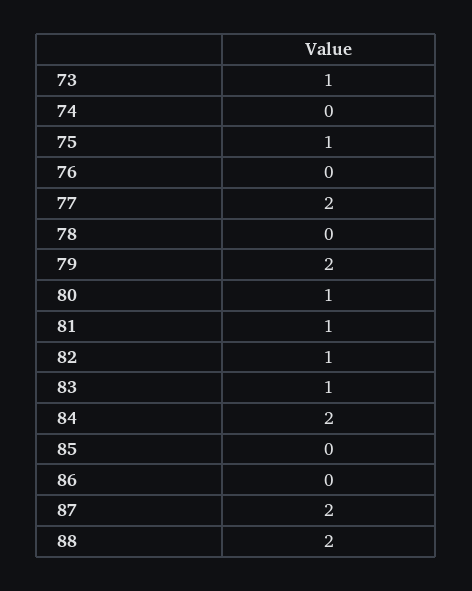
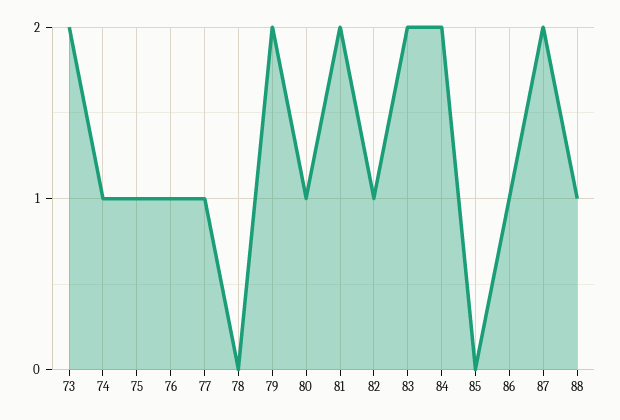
73: 1 -> 2
74: 0 -> 1
76: 0 -> 1
77: 2 -> 1
81: 1 -> 2
83: 1 -> 2
86: 0 -> 1
88: 2 -> 1

